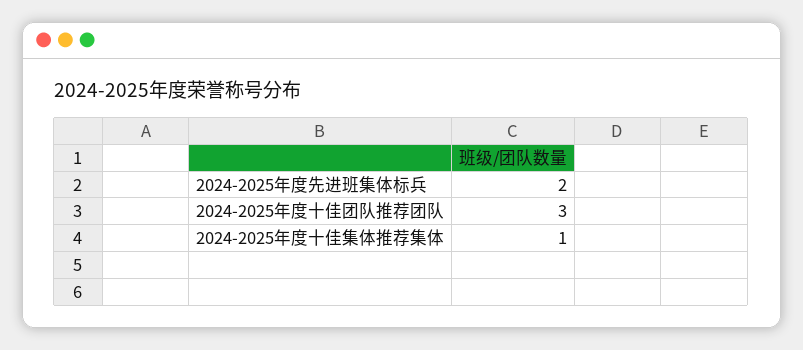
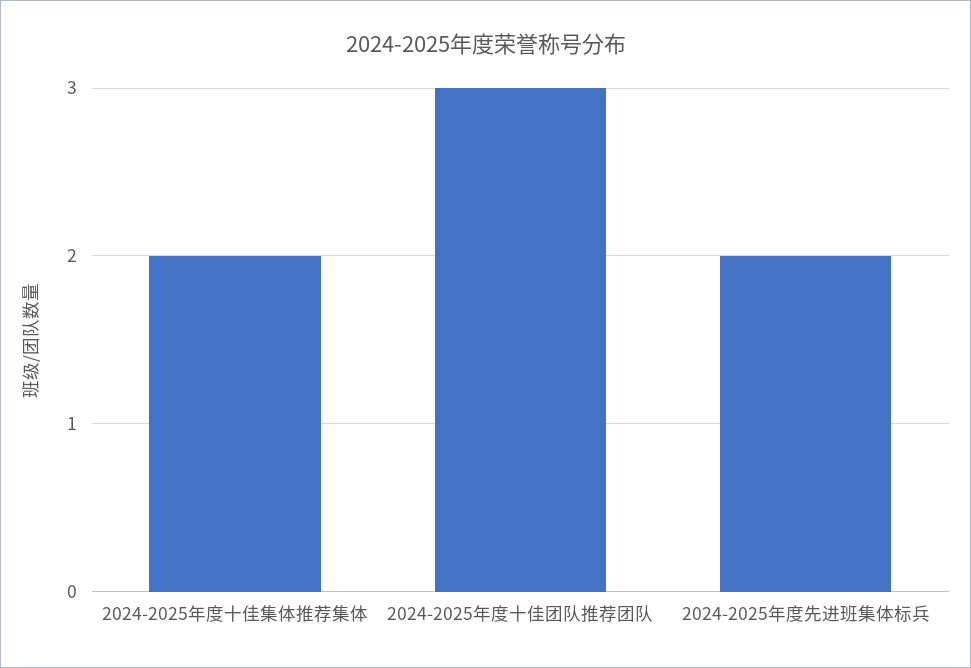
2024-2025年度十佳集体推荐集体: 1 -> 2

